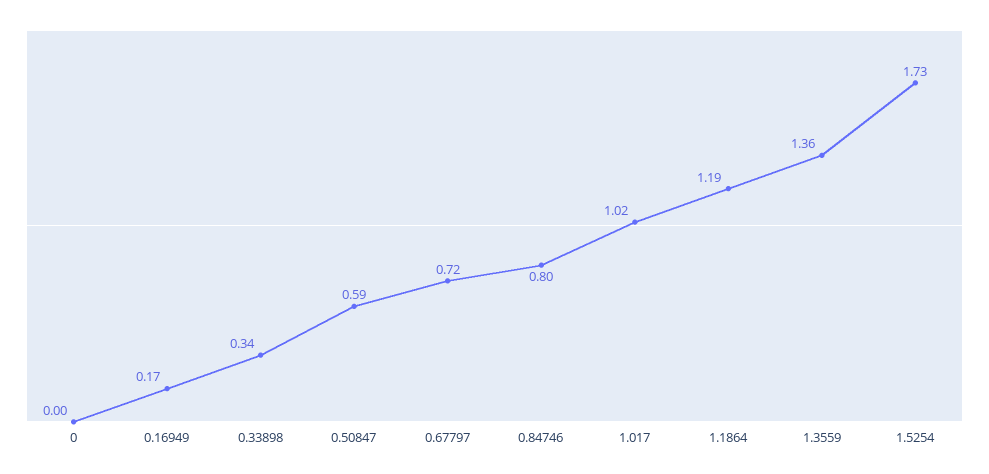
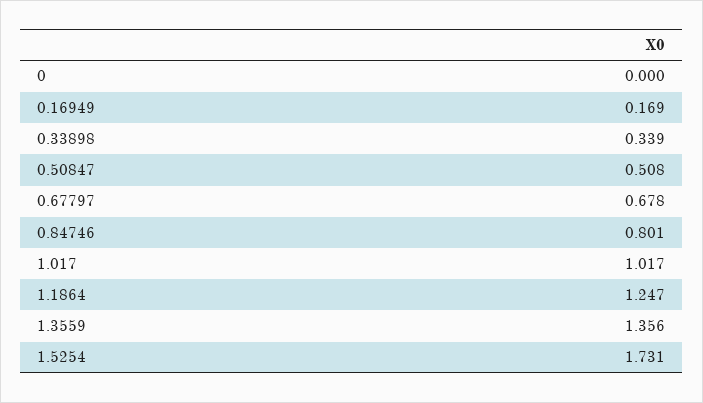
0.50847: 0.59 -> 0.508
0.67797: 0.72 -> 0.678
1.1864: 1.19 -> 1.247

